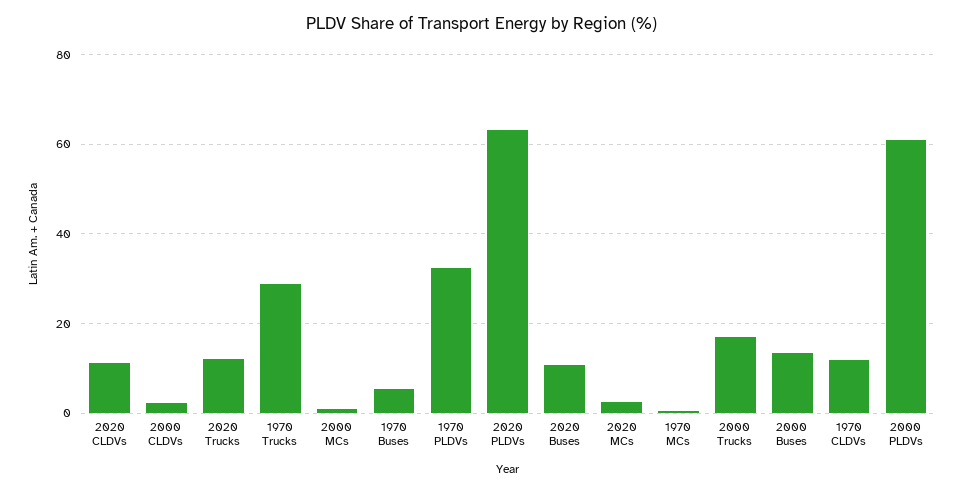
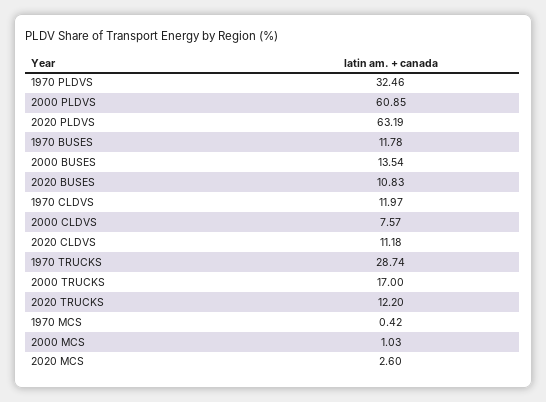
2000 CLDVs: 2 -> 7.57
1970 Buses: 6 -> 11.78

